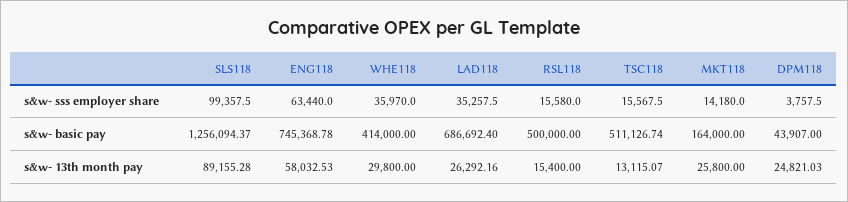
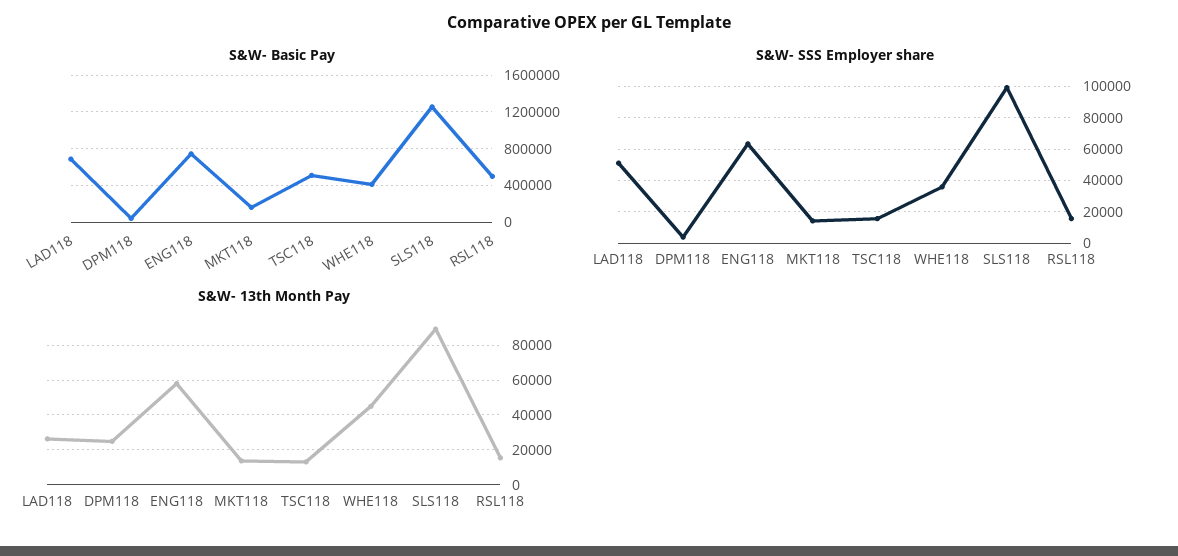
s&w- sss employer share, LAD118: 35257.5 -> 50000
s&w- 13th month pay, WHE118: 29800 -> 45000
s&w- 13th month pay, MKT118: 25800 -> 15000

